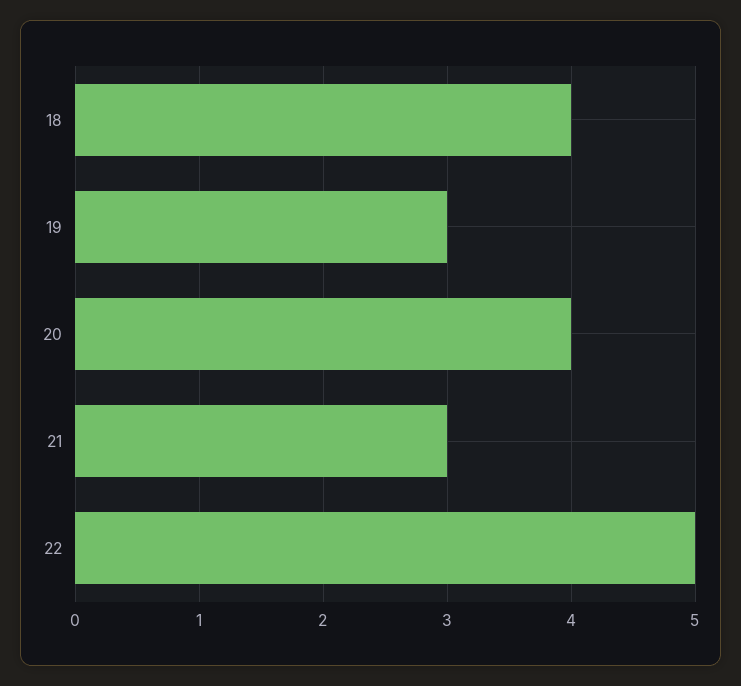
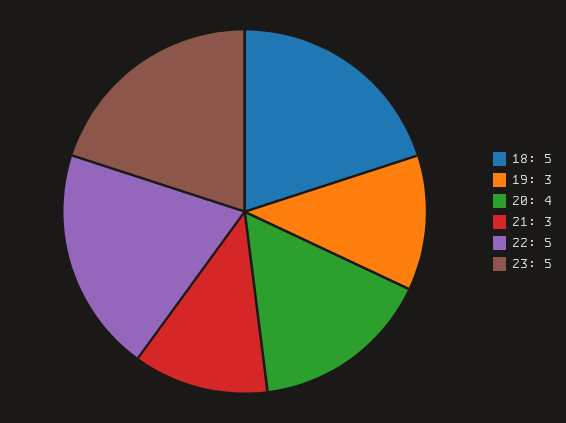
18: 4 -> 5
23: none -> 5

